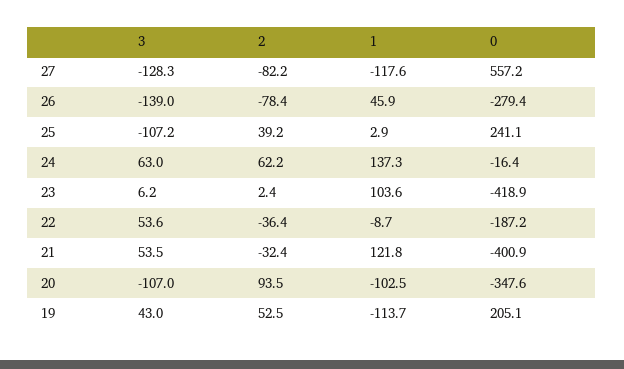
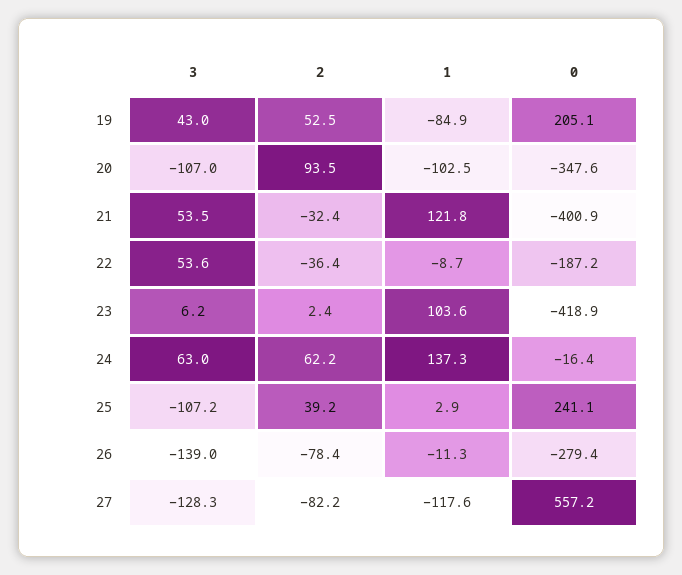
1, 26: 45.9 -> -11.3
1, 19: -113.7 -> -84.9

